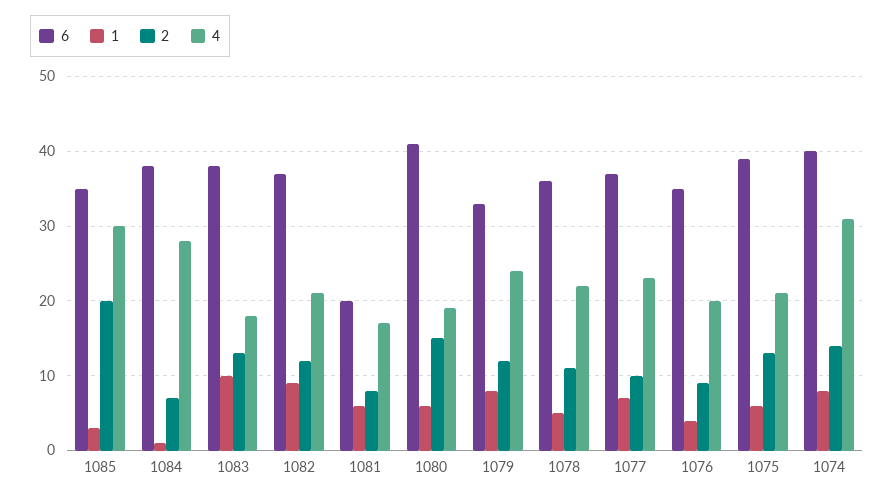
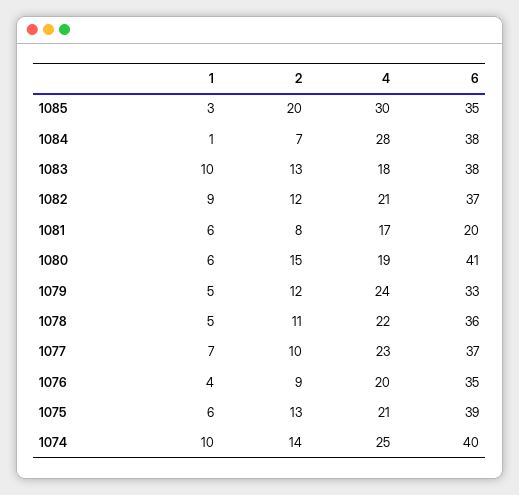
1, 1079: 8 -> 5
1, 1074: 8 -> 10
4, 1074: 31 -> 25

